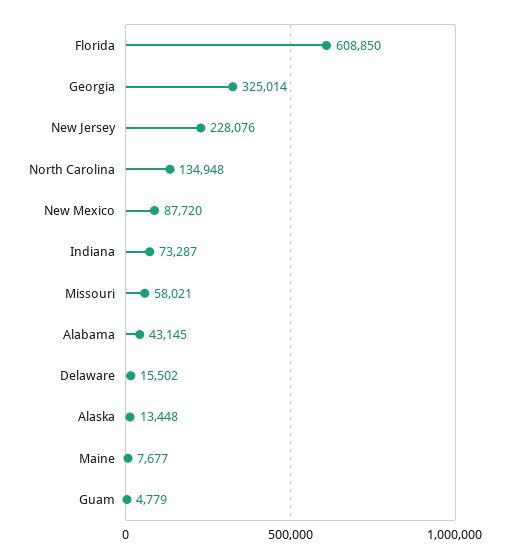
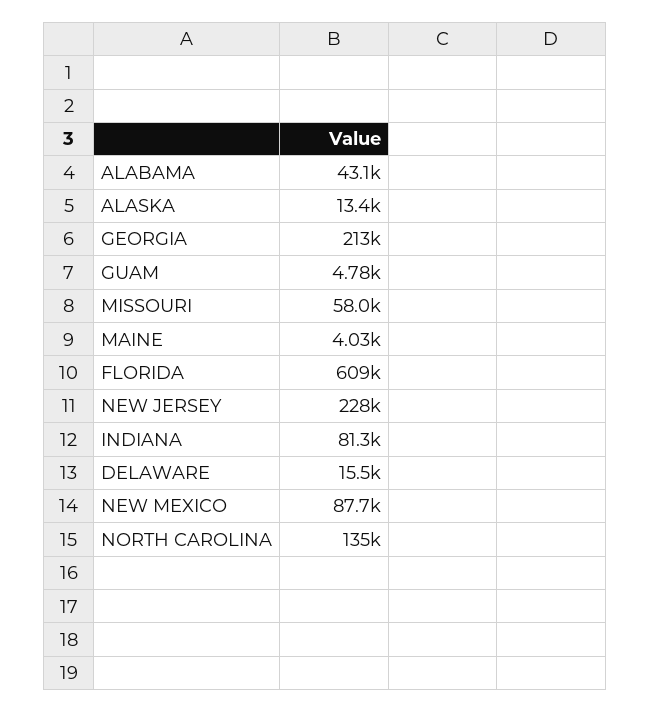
Georgia: 325014 -> 213000
Indiana: 73287 -> 81300
Maine: 7677 -> 4030

